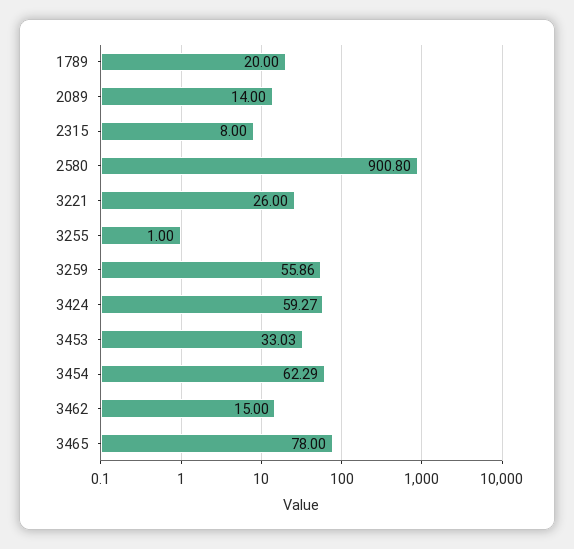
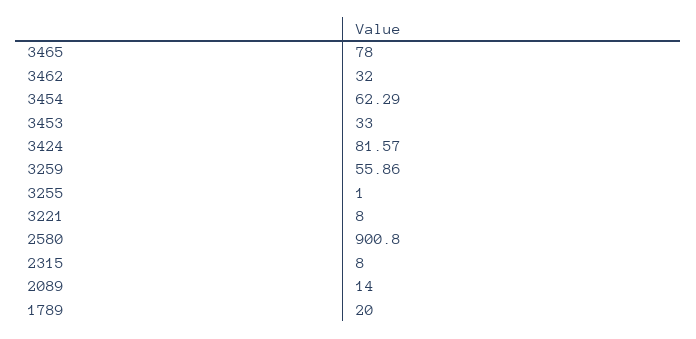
3221: 26 -> 8
3424: 59.27 -> 81.57
3453: 33.03 -> 33
3462: 15 -> 32

